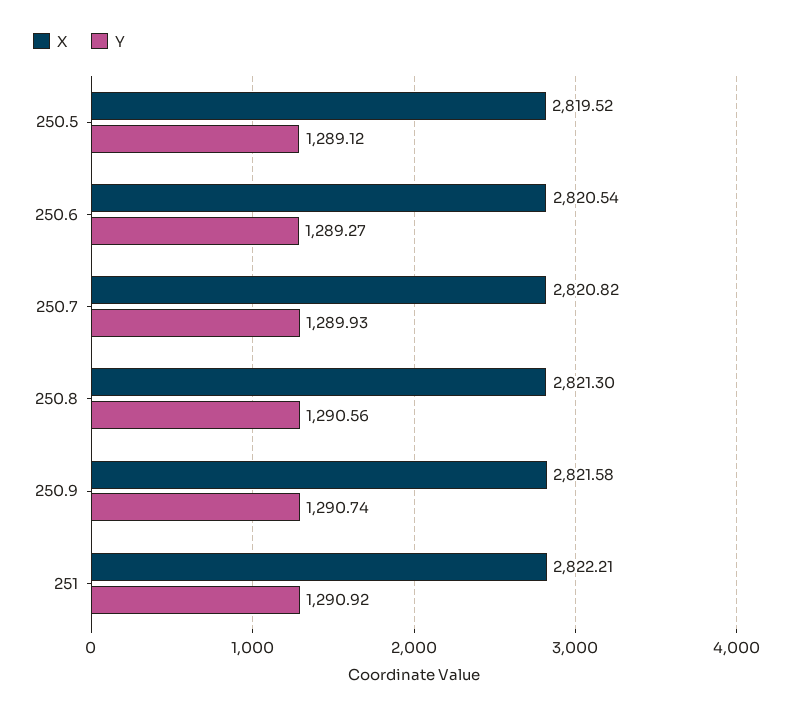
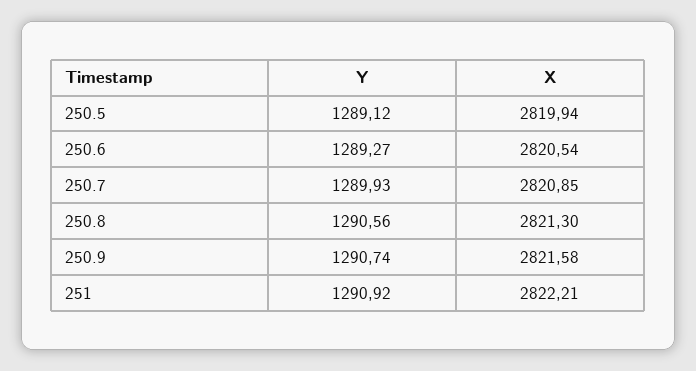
X, 250.5: 2819.52 -> 2819.94
X, 250.7: 2820.82 -> 2820.85

